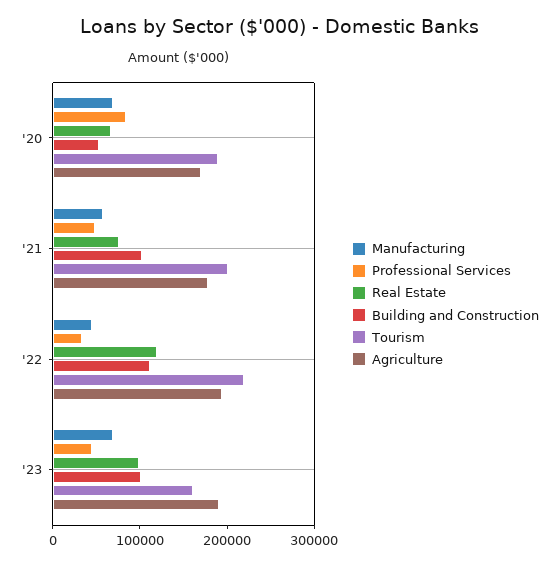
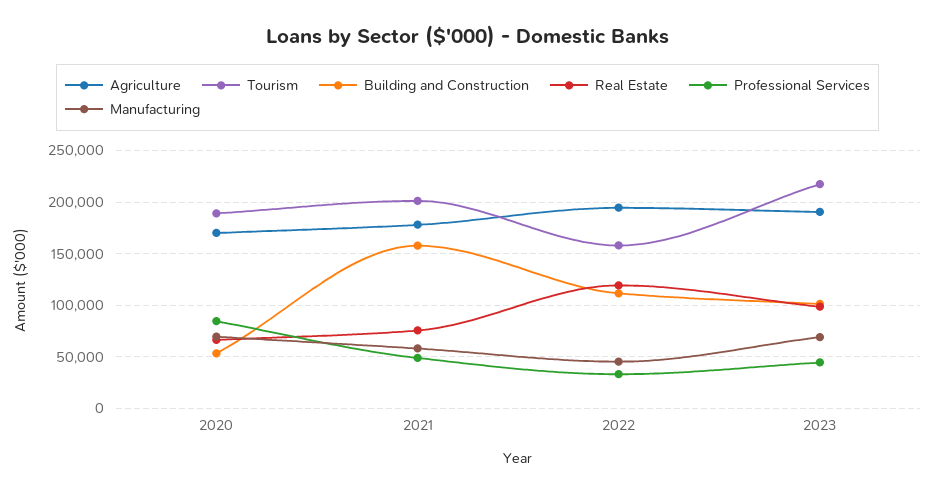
Building and Construction, '21: 100000 -> 160000
Tourism, '22: 220000 -> 160000
Tourism, '23: 160000 -> 220000

